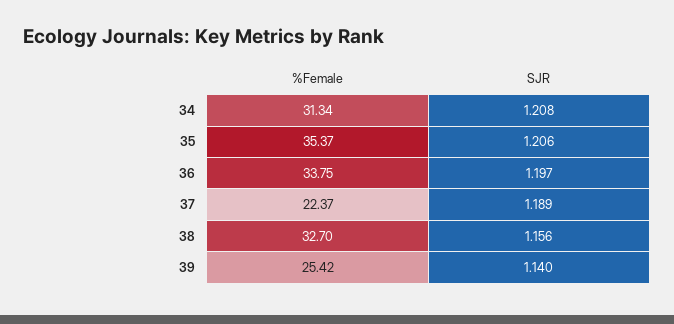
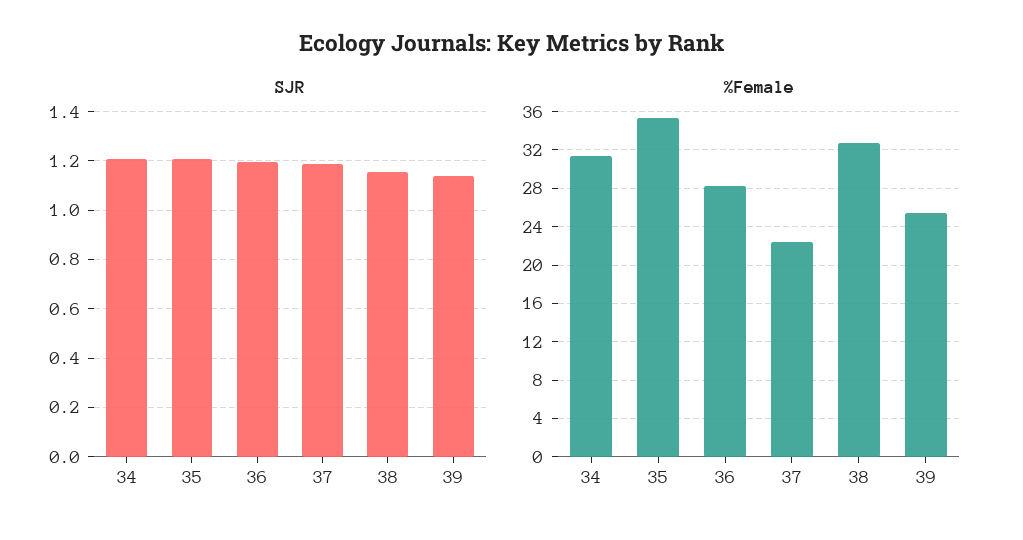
%Female, 36: 33.75 -> 28

